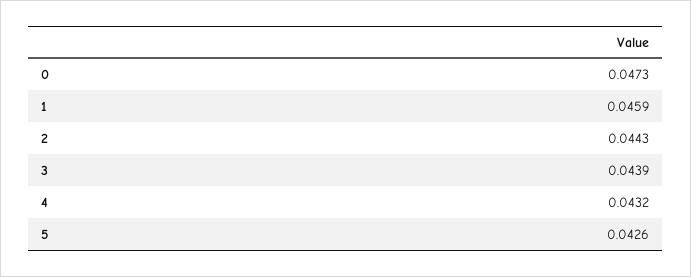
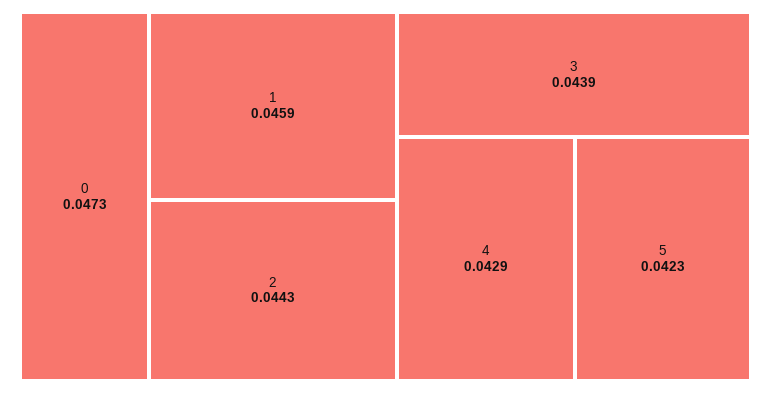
4: 0.0432 -> 0.0429
5: 0.0426 -> 0.0423

